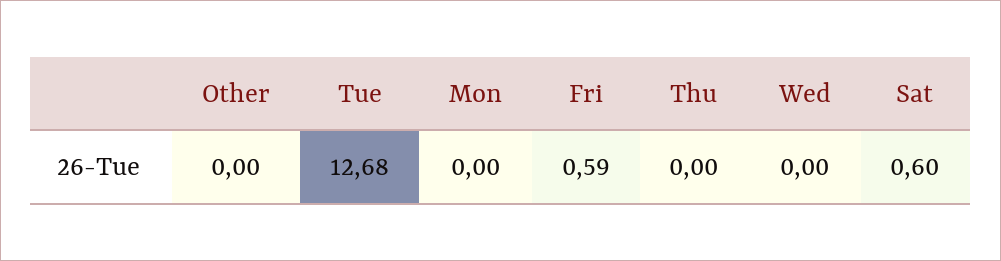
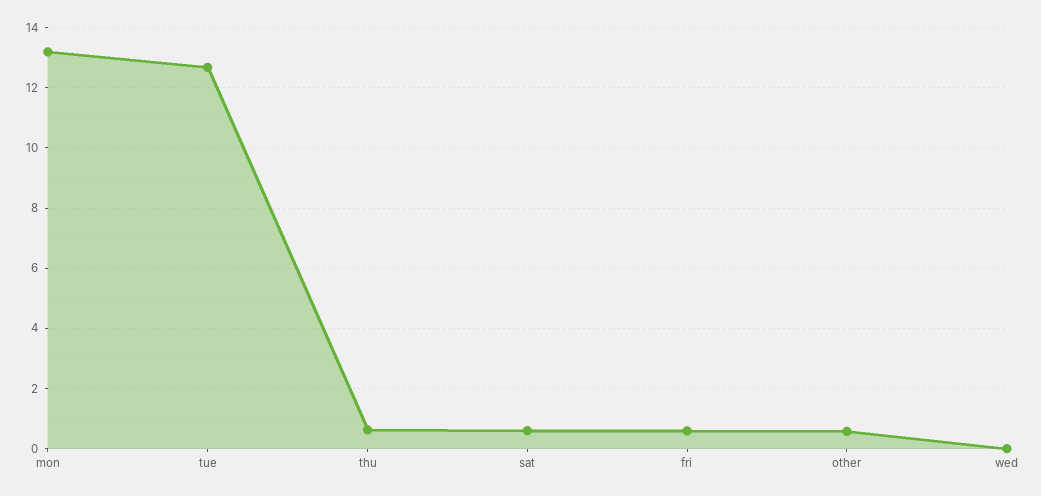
Other: 0 -> 0.6
Mon: 0 -> 13.2
Thu: 0 -> 0.6

